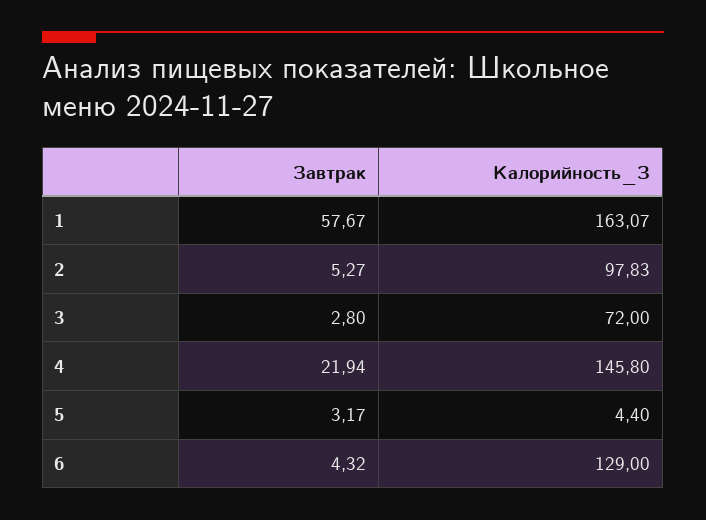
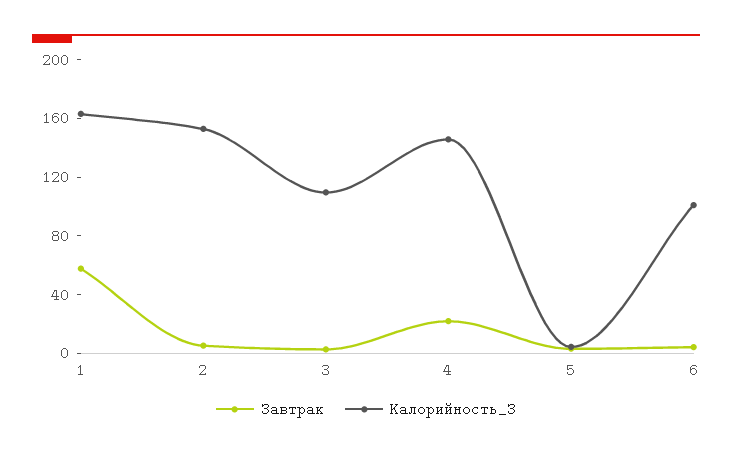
Калорийность_З, 2: 97.83 -> 150
Калорийность_З, 3: 72 -> 110
Калорийность_З, 6: 129 -> 100

